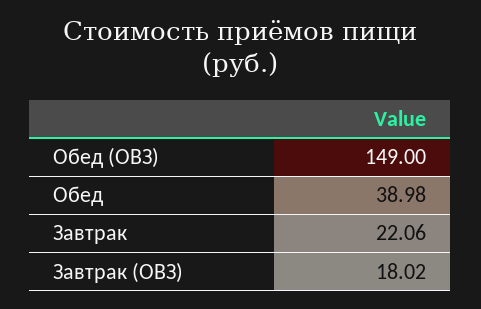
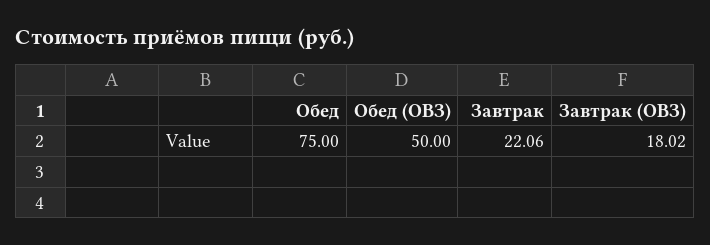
Обед (ОВЗ): 149 -> 50
Обед: 38.98 -> 75

